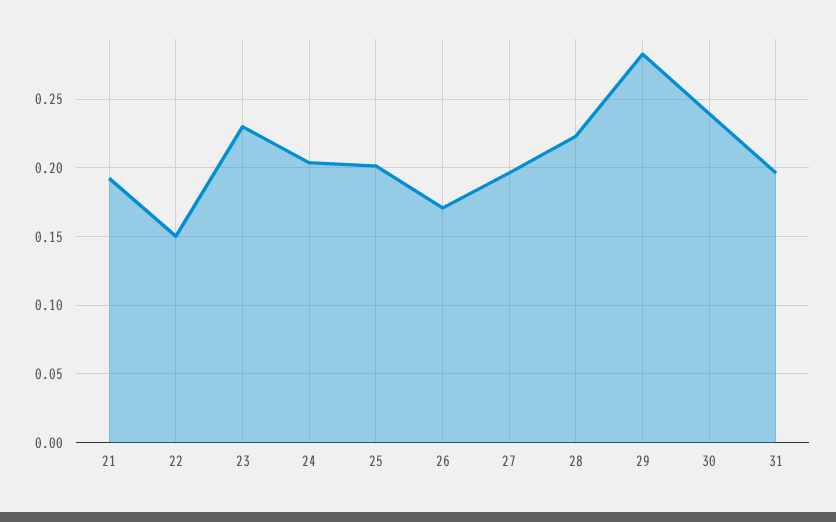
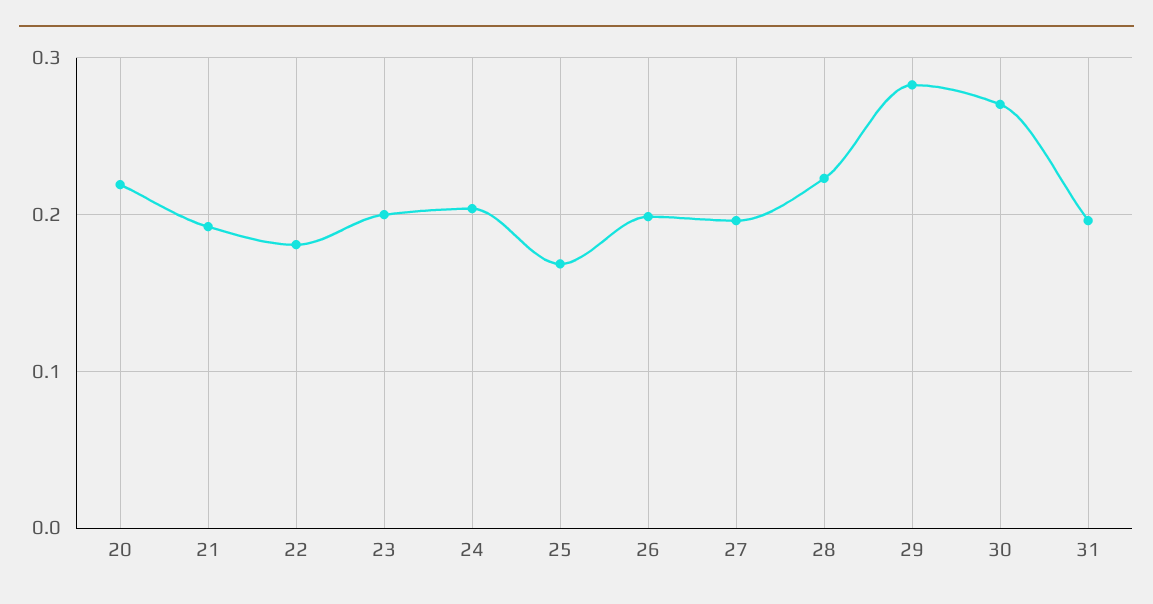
22: 0.15 -> 0.18
23: 0.23 -> 0.2
25: 0.2 -> 0.17
26: 0.17 -> 0.2
30: 0.24 -> 0.27
20: none -> 0.22

